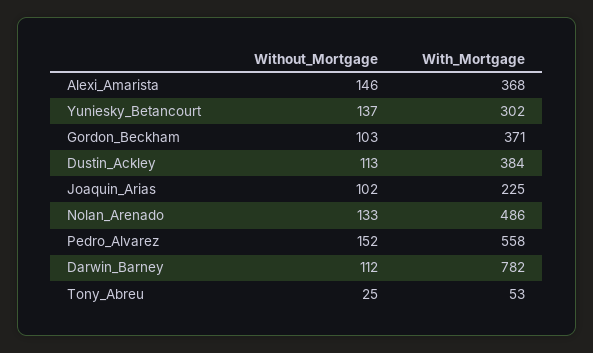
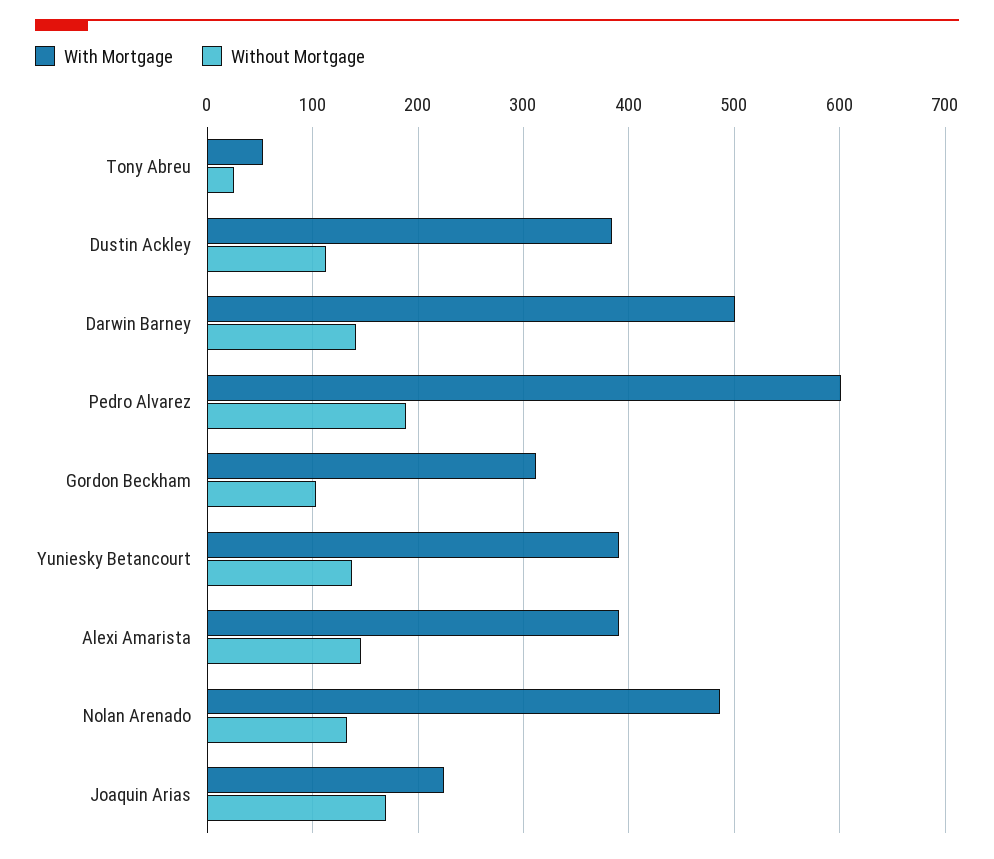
With_Mortgage, Alexi_Amarista: 368 -> 390
With_Mortgage, Yuniesky_Betancourt: 302 -> 390
With_Mortgage, Gordon_Beckham: 371 -> 310
Without_Mortgage, Joaquin_Arias: 102 -> 170
Without_Mortgage, Pedro_Alvarez: 152 -> 190
With_Mortgage, Pedro_Alvarez: 558 -> 600
Without_Mortgage, Darwin_Barney: 112 -> 140
With_Mortgage, Darwin_Barney: 782 -> 500

